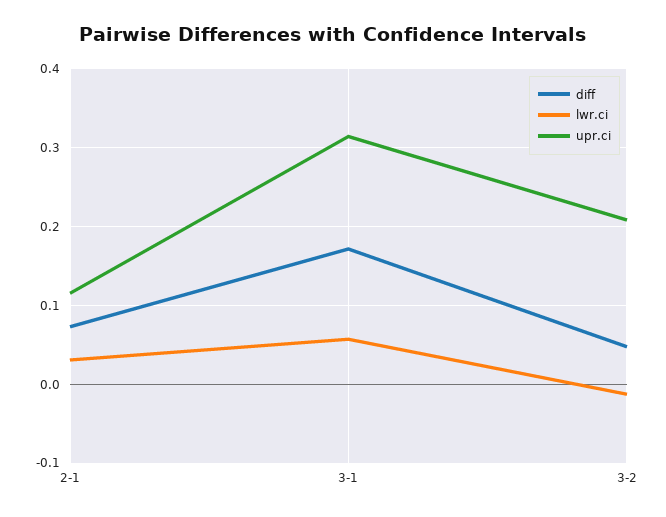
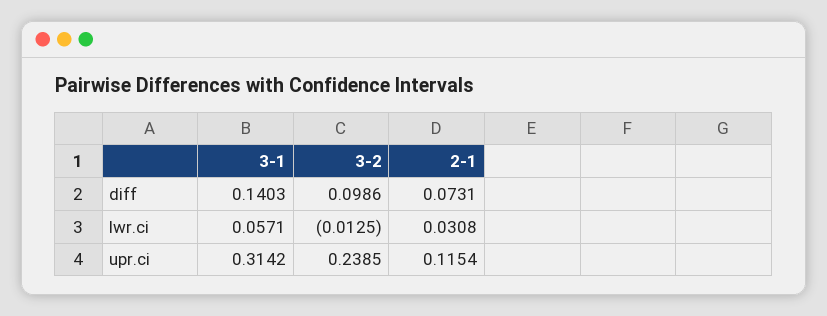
diff, 3-1: 0.17 -> 0.1403
diff, 3-2: 0.05 -> 0.0986
upr.ci, 3-2: 0.21 -> 0.2385

